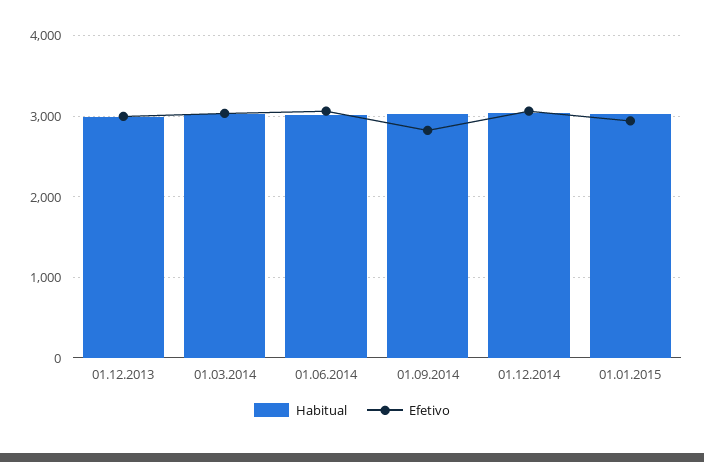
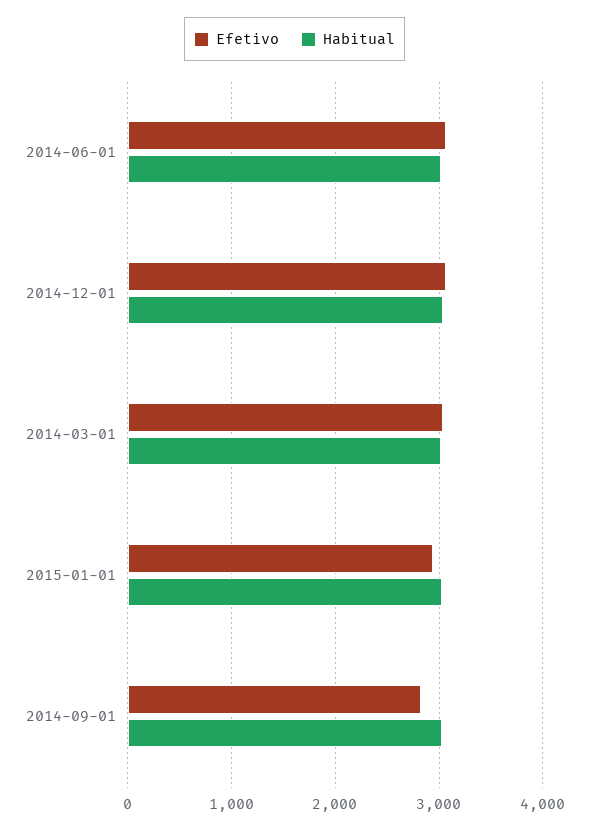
Habitual, 01.12.2013: 3000 -> none
Efetivo, 01.12.2013: 3000 -> none

